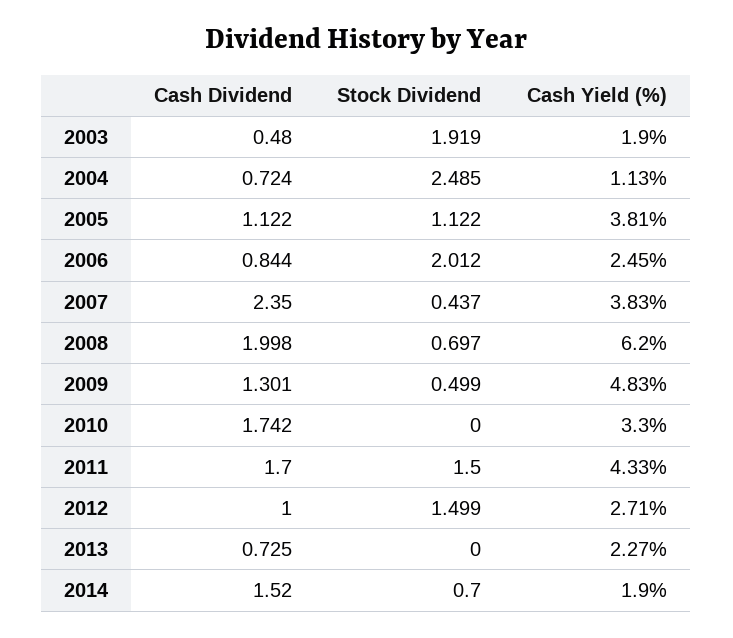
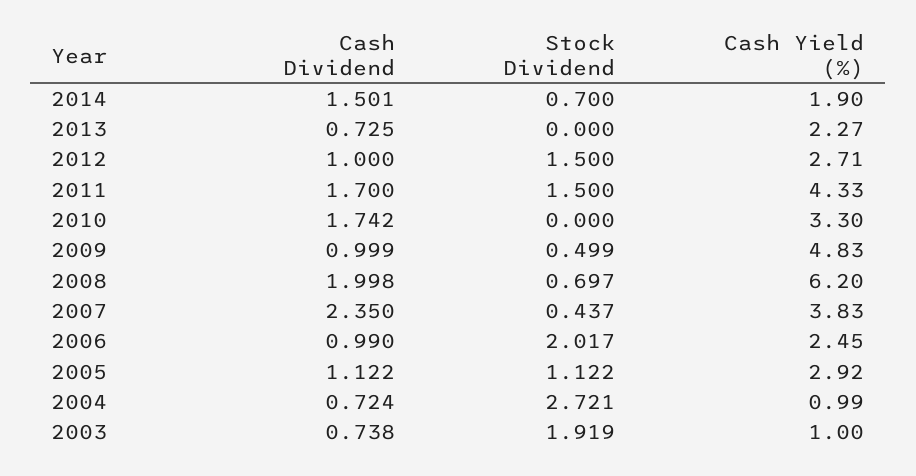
Cash Dividend, 2003: 0.48 -> 0.738
Cash Yield (%), 2003: 1.9 -> 1
Stock Dividend, 2004: 2.485 -> 2.721
Cash Yield (%), 2004: 1.13 -> 0.99
Cash Yield (%), 2005: 3.81 -> 2.92
Cash Dividend, 2006: 0.844 -> 0.99
Stock Dividend, 2006: 2.012 -> 2.017
Cash Dividend, 2009: 1.301 -> 0.999
Stock Dividend, 2012: 1.499 -> 1.5
Cash Dividend, 2014: 1.52 -> 1.501

